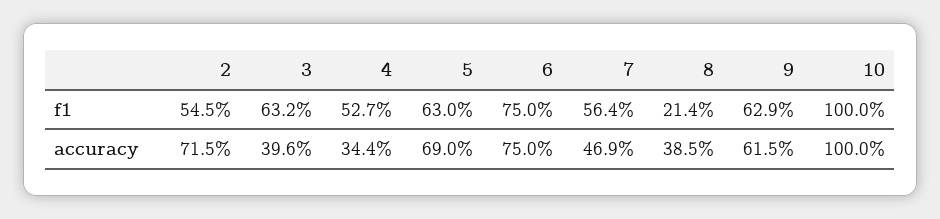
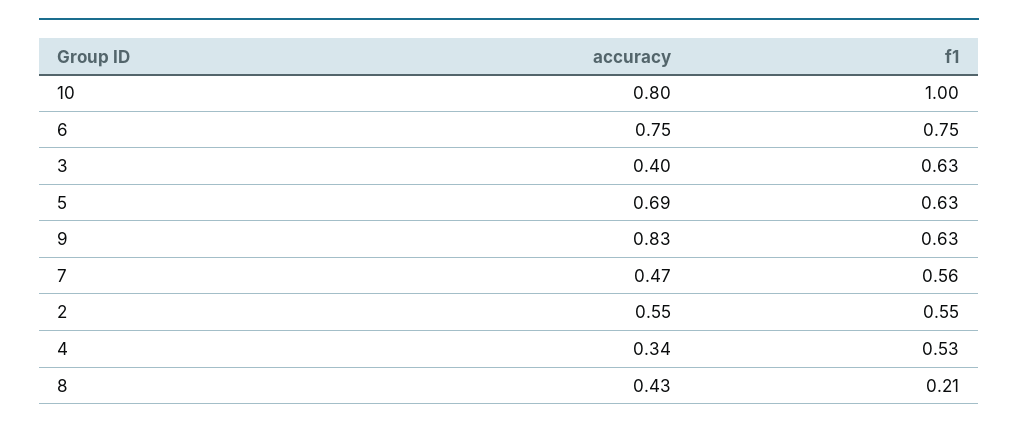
2, accuracy: 0.715 -> 0.55
8, accuracy: 0.385 -> 0.43
9, accuracy: 0.615 -> 0.83
10, accuracy: 1 -> 0.8

